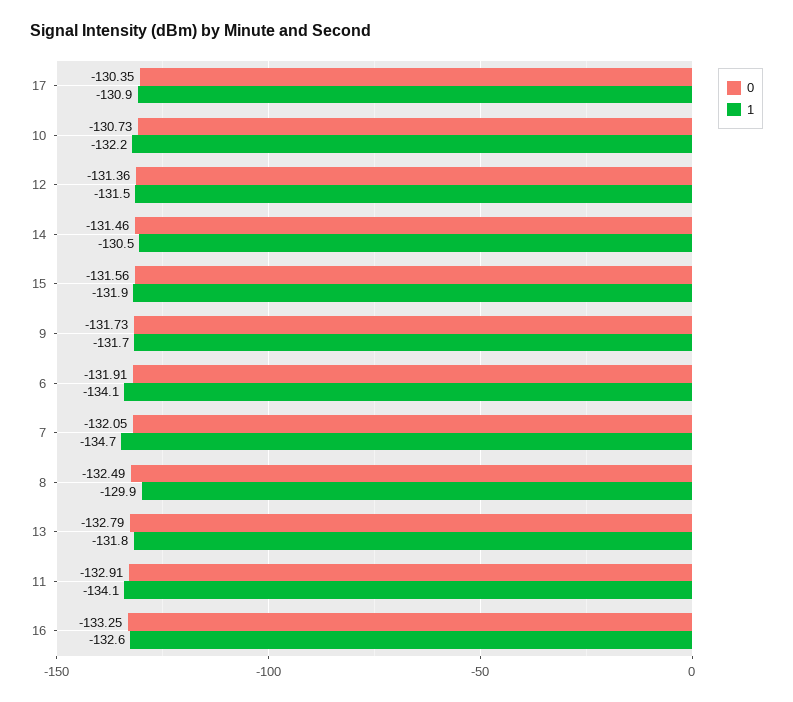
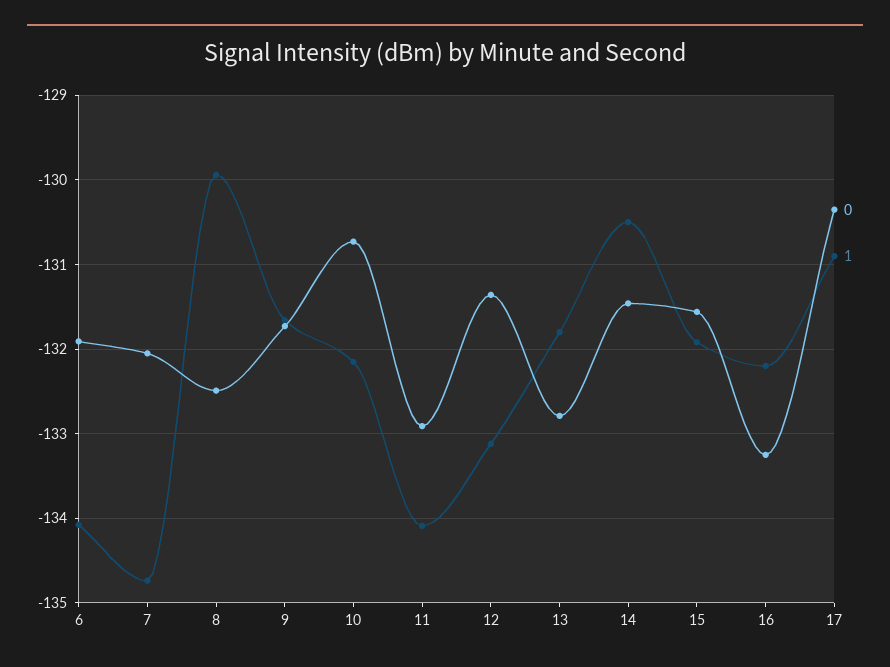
1, 12: -131.5 -> -133.1
1, 16: -132.6 -> -132.2

